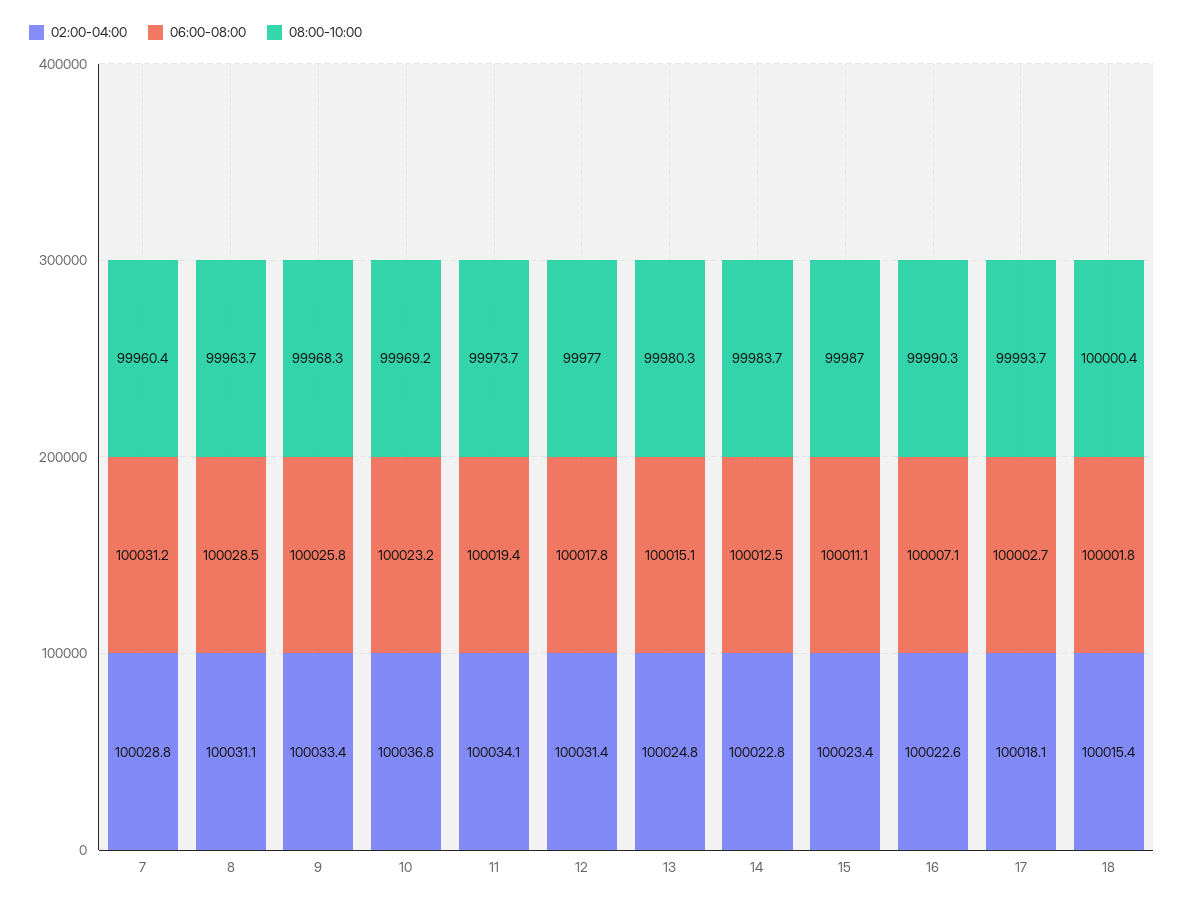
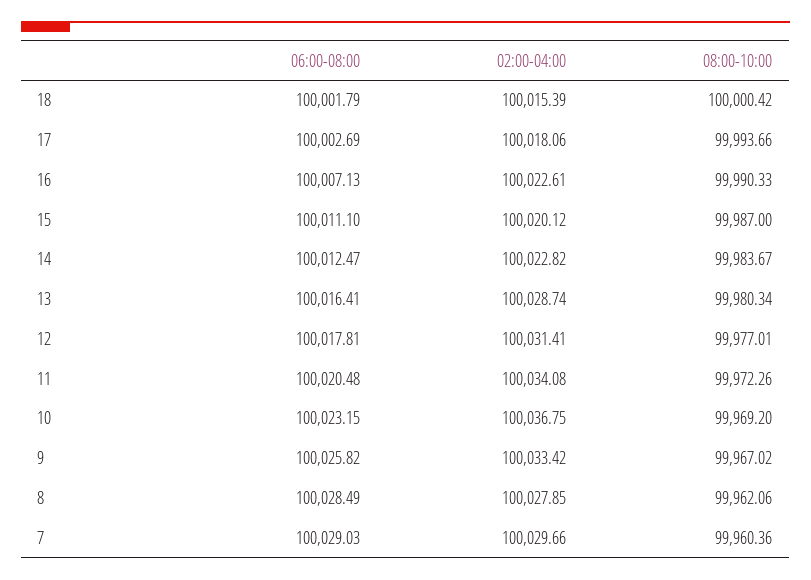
02:00-04:00, 7: 100028.8 -> 100029.66
06:00-08:00, 7: 100031.2 -> 100029.03
02:00-04:00, 8: 100031.1 -> 100027.85
08:00-10:00, 8: 99963.7 -> 99962.06
08:00-10:00, 9: 99968.3 -> 99967.02
06:00-08:00, 11: 100019.4 -> 100020.48
08:00-10:00, 11: 99973.7 -> 99972.26
02:00-04:00, 13: 100024.8 -> 100028.74
06:00-08:00, 13: 100015.1 -> 100016.41
02:00-04:00, 15: 100023.4 -> 100020.12

